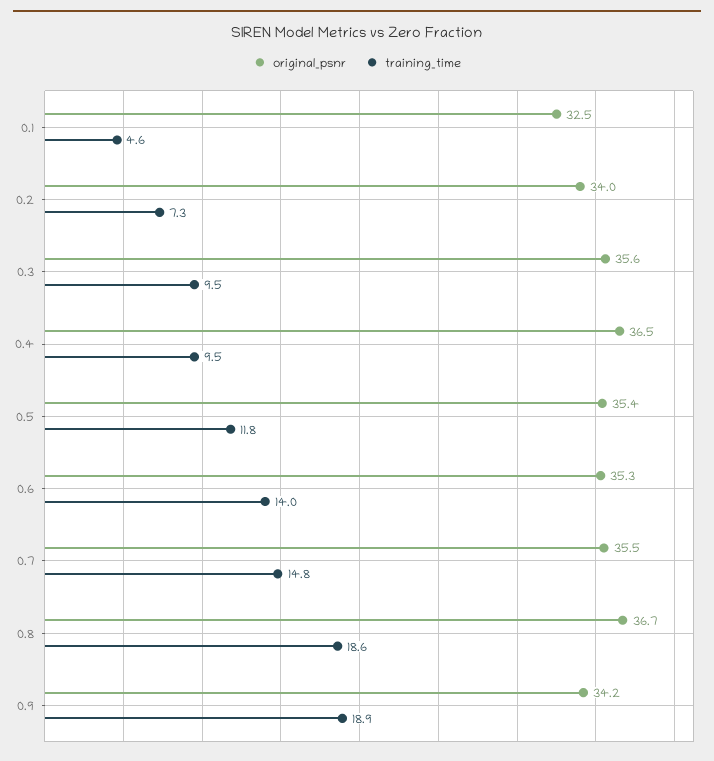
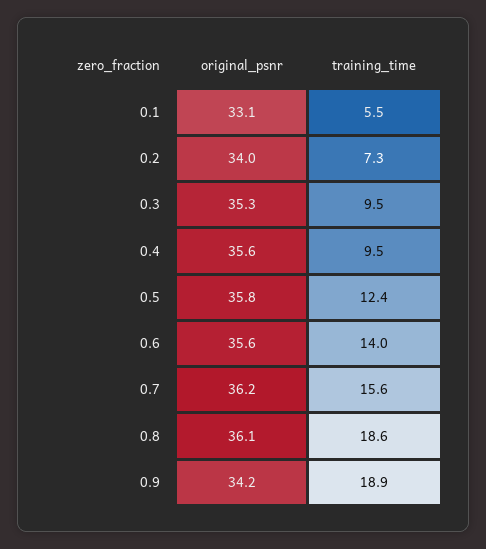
original_psnr, 0.1: 32.5 -> 33.1
training_time, 0.1: 4.6 -> 5.5
original_psnr, 0.3: 35.6 -> 35.3
original_psnr, 0.4: 36.5 -> 35.6
original_psnr, 0.5: 35.4 -> 35.8
training_time, 0.5: 11.8 -> 12.4
original_psnr, 0.6: 35.3 -> 35.6
original_psnr, 0.7: 35.5 -> 36.2
training_time, 0.7: 14.8 -> 15.6
original_psnr, 0.8: 36.7 -> 36.1

